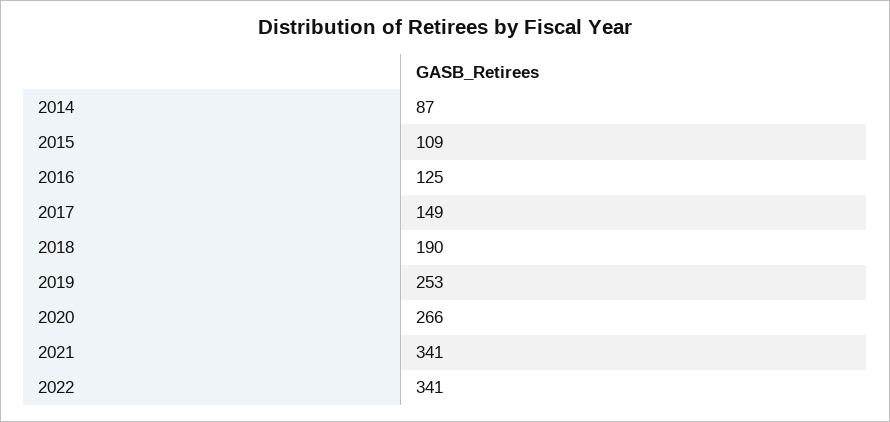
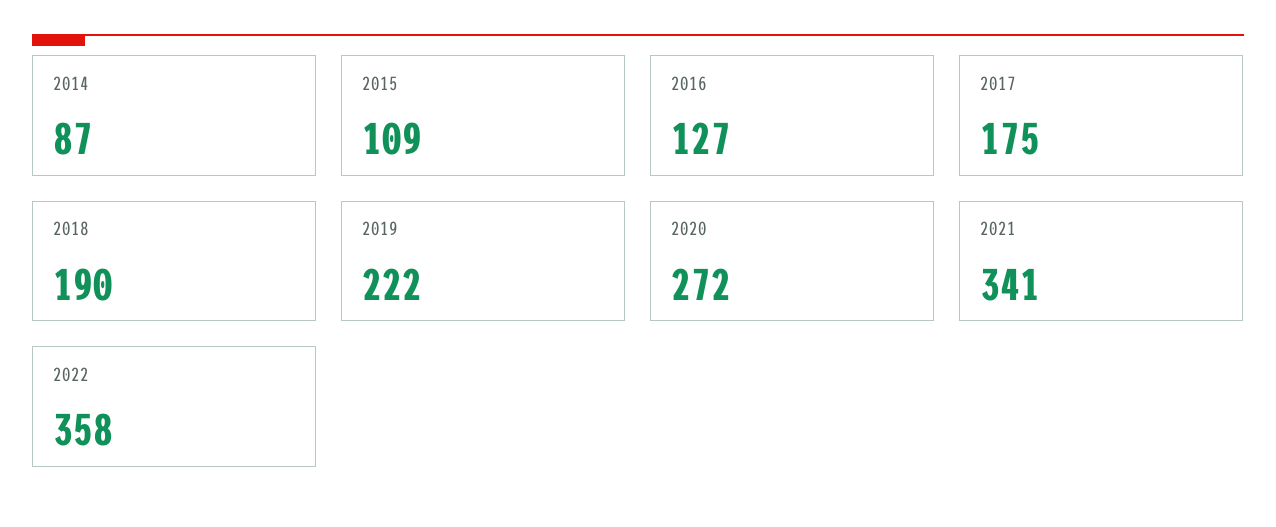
2016: 125 -> 127
2017: 149 -> 175
2019: 253 -> 222
2020: 266 -> 272
2022: 341 -> 358

